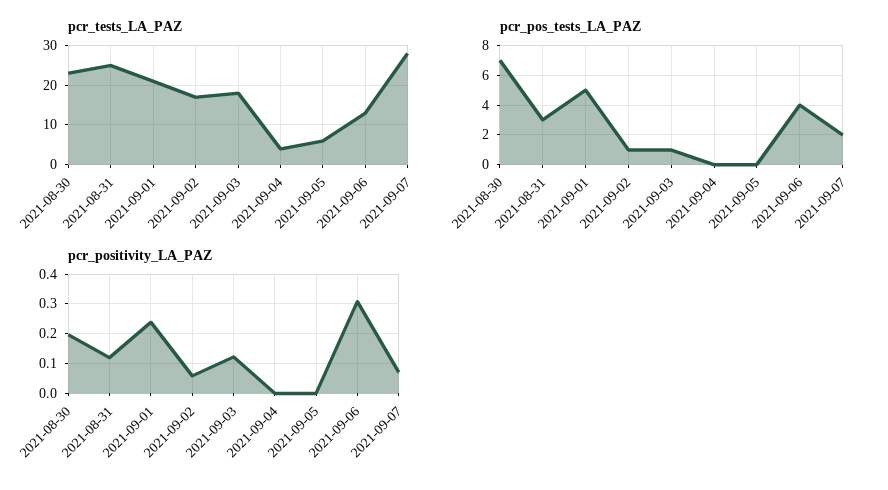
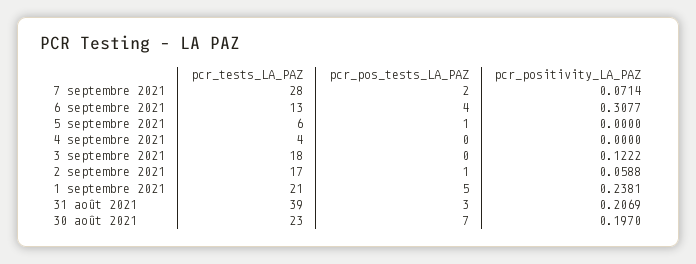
pcr_tests_LA_PAZ, 2021-08-31: 25 -> 39
pcr_pos_tests_LA_PAZ, 2021-09-03: 1 -> 0
pcr_pos_tests_LA_PAZ, 2021-09-05: 0 -> 1
pcr_positivity_LA_PAZ, 2021-08-31: 0.125 -> 0.2069

